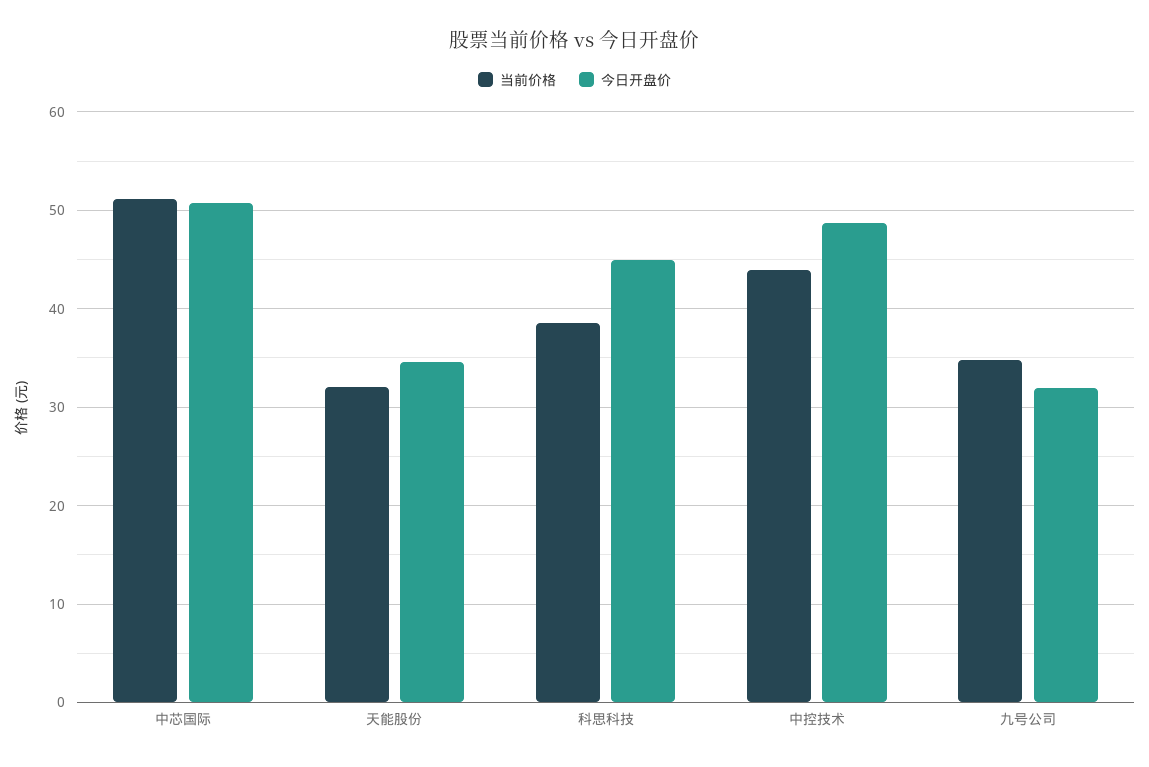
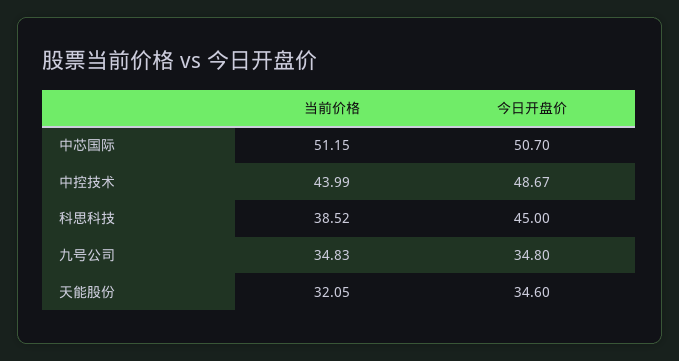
今日开盘价, 九号公司: 32 -> 34.8

